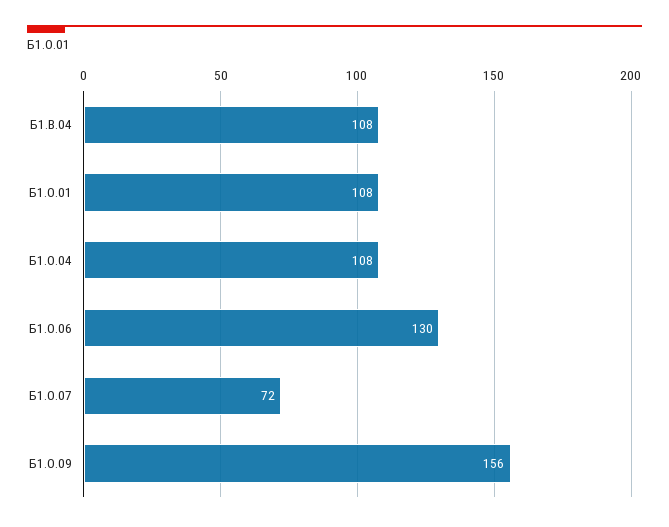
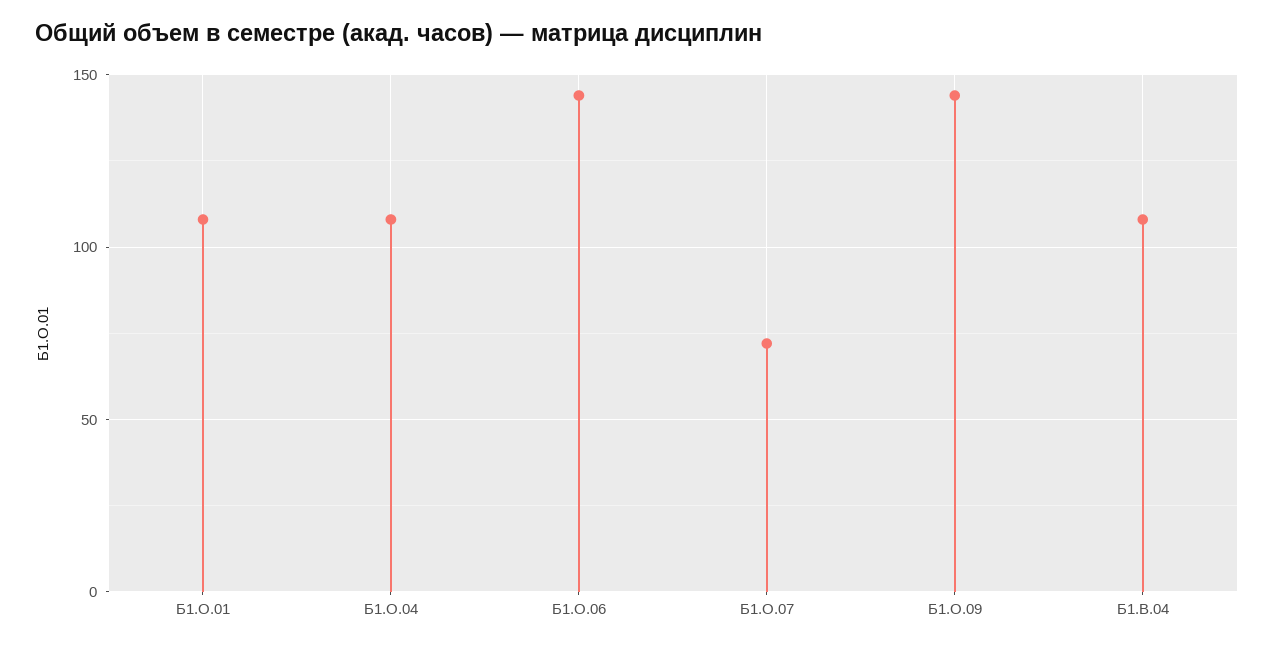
Б1.О.06: 130 -> 145
Б1.О.09: 156 -> 145

